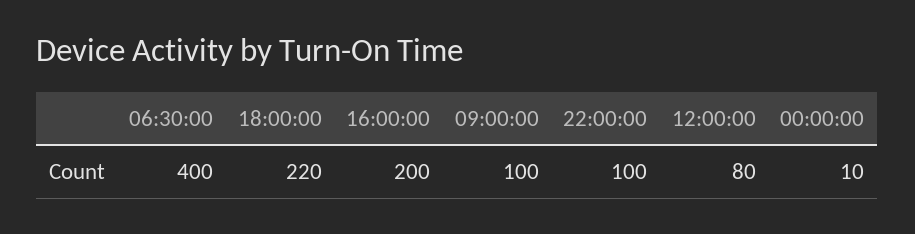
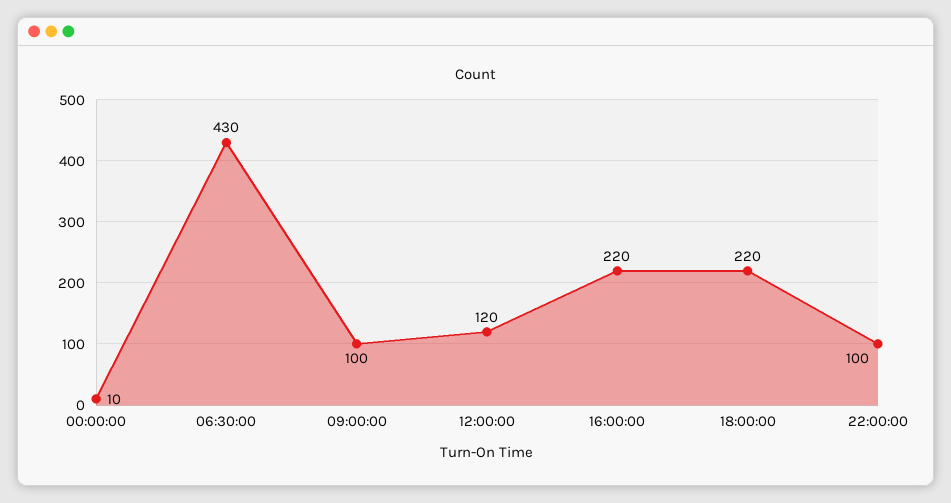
06:30:00: 400 -> 430
16:00:00: 200 -> 220
12:00:00: 80 -> 120

